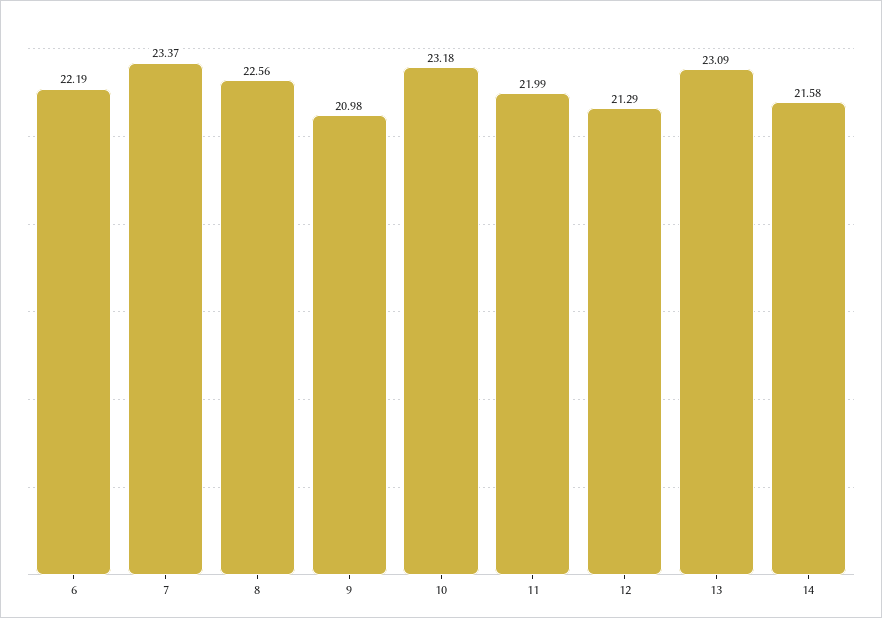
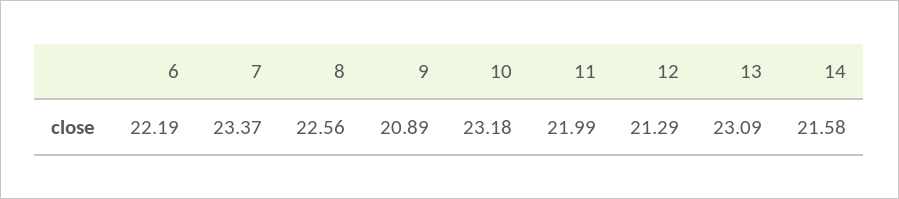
9: 20.98 -> 20.89

